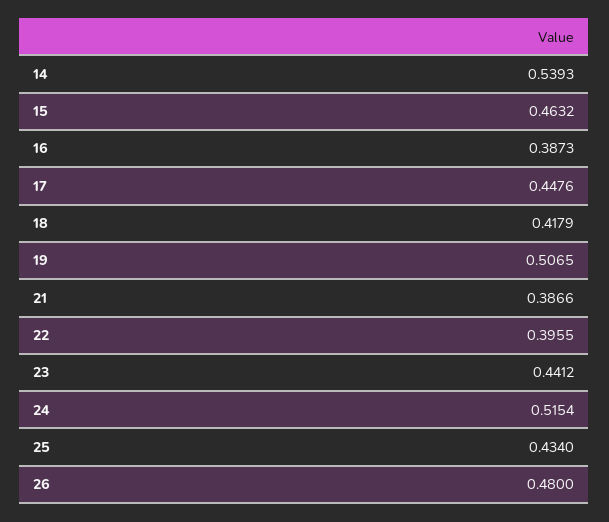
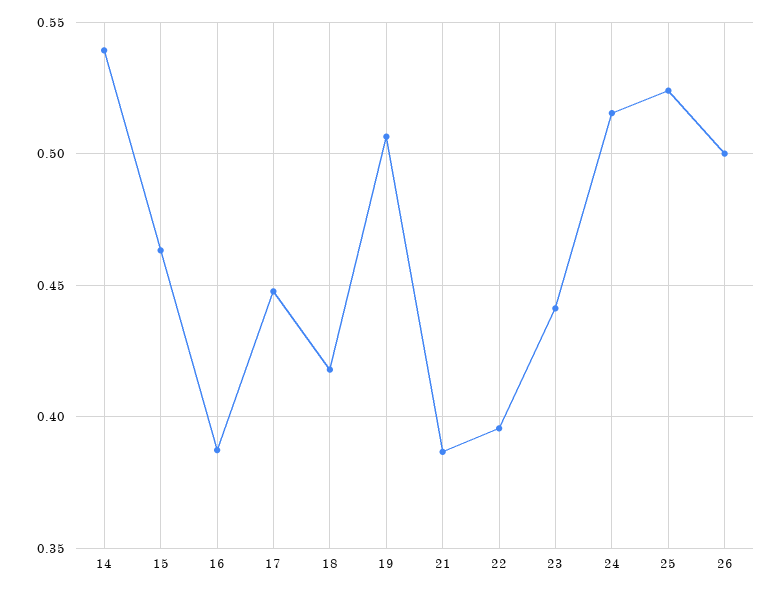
25: 0.434 -> 0.525
26: 0.48 -> 0.5

